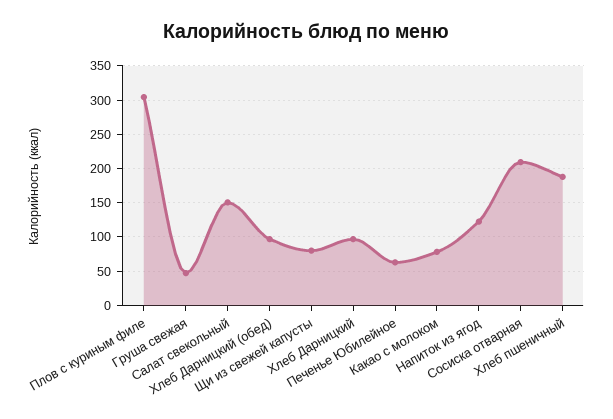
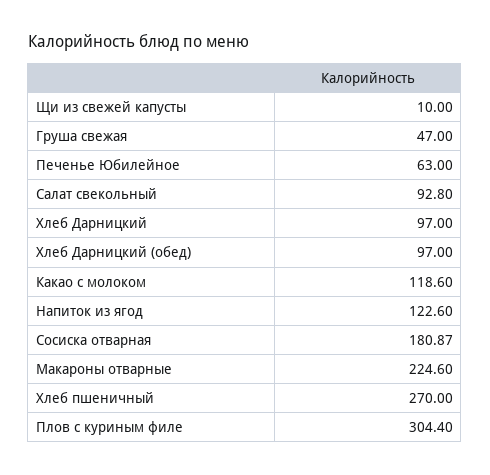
Салат свекольный: 150 -> 92.8
Щи из свежей капусты: 80 -> 10
Какао с молоком: 80 -> 118.6
Сосиска отварная: 210 -> 180.87
Хлеб пшеничный: 190 -> 270
Макароны отварные: none -> 224.6

